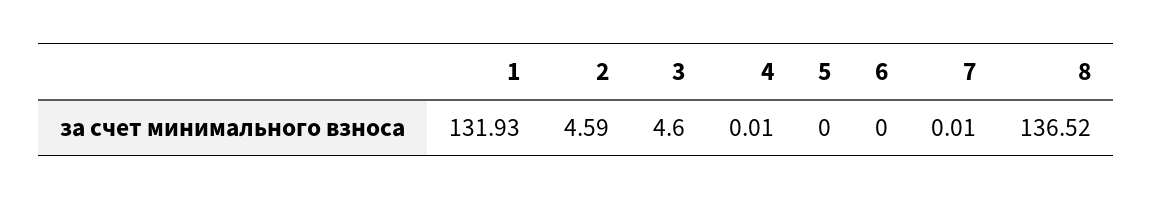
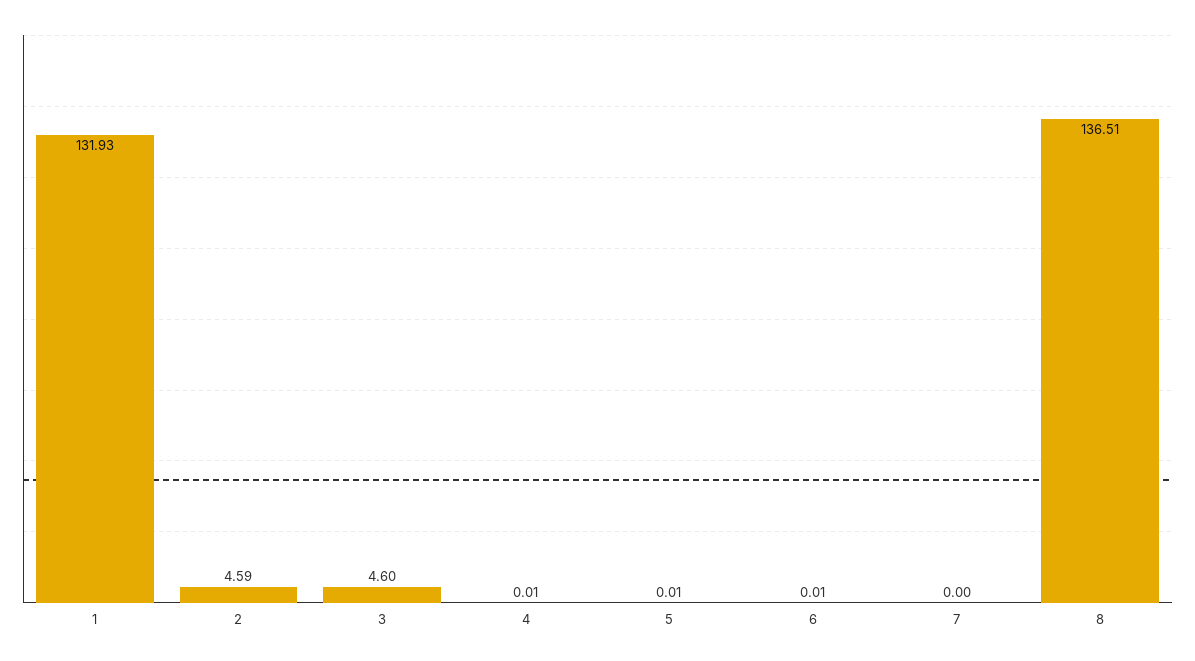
5: 0 -> 0.01
6: 0 -> 0.01
7: 0.01 -> 0
8: 136.52 -> 136.51

